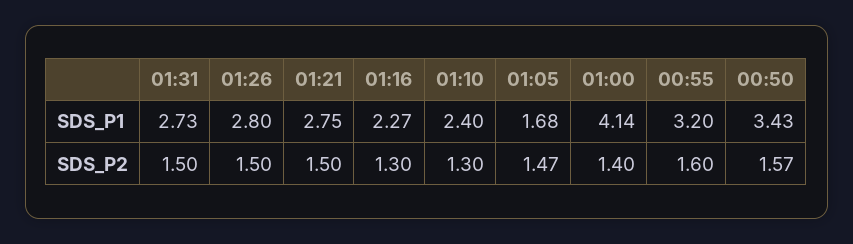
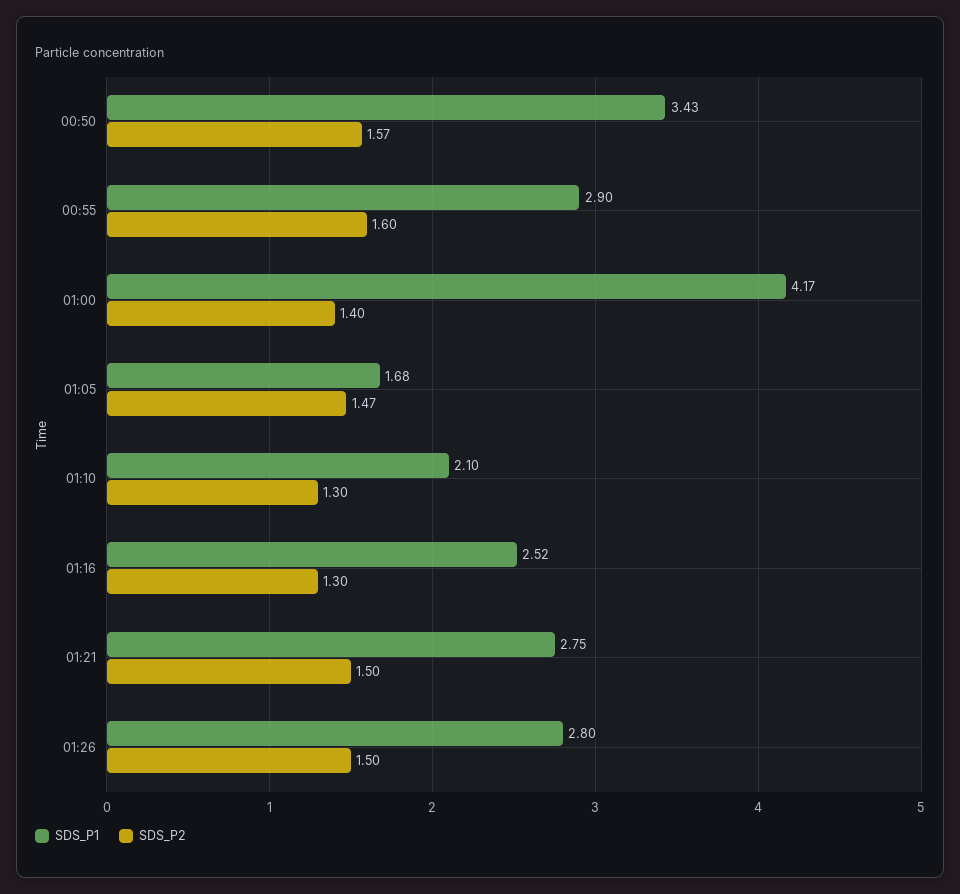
SDS_P1, 01:31: 2.73 -> none
SDS_P1, 01:16: 2.27 -> 2.52
SDS_P1, 01:10: 2.4 -> 2.1
SDS_P1, 01:00: 4.14 -> 4.17
SDS_P1, 00:55: 3.2 -> 2.9
SDS_P2, 01:31: 1.5 -> none

